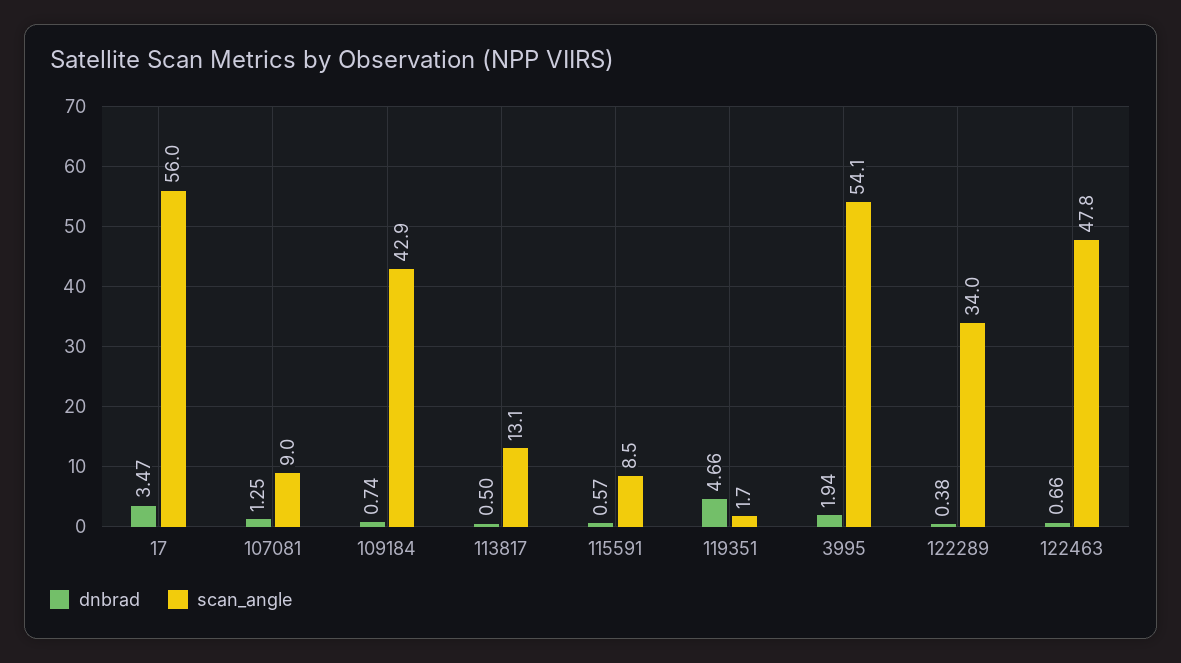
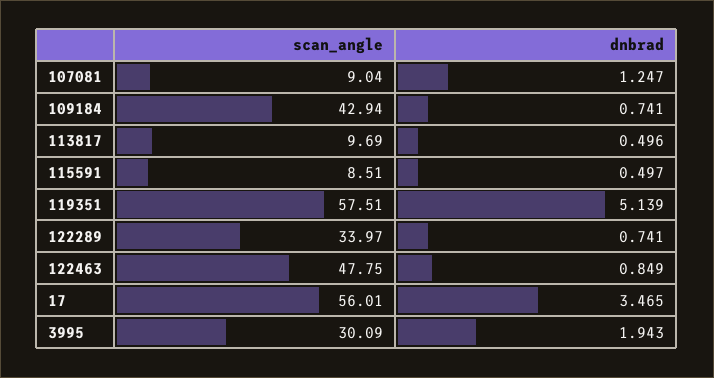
scan_angle, 113817: 13.1 -> 9.69
dnbrad, 115591: 0.57 -> 0.497
dnbrad, 119351: 4.66 -> 5.139
scan_angle, 119351: 1.7 -> 57.51
scan_angle, 3995: 54.1 -> 30.09
dnbrad, 122289: 0.38 -> 0.741
dnbrad, 122463: 0.66 -> 0.849

